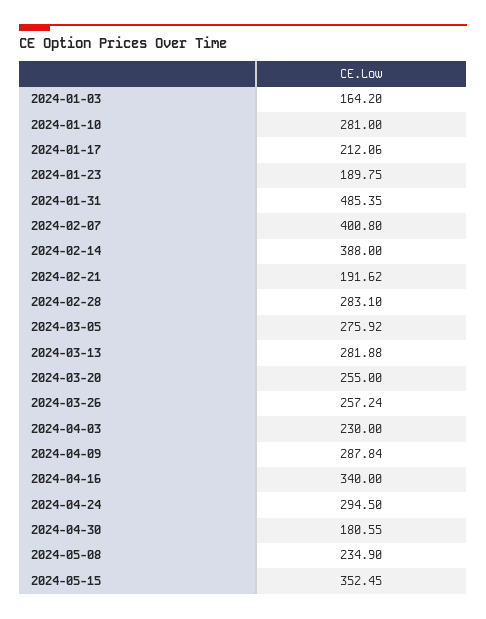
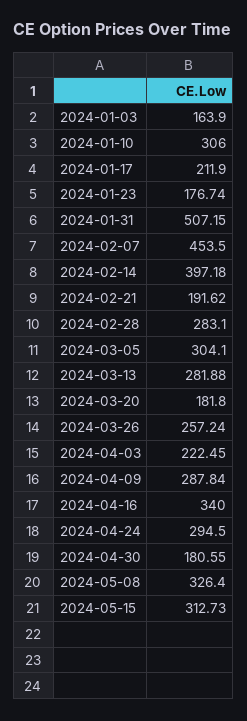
2024-01-03: 164.2 -> 163.9
2024-01-10: 281 -> 306
2024-01-17: 212.06 -> 211.9
2024-01-23: 189.75 -> 176.74
2024-01-31: 485.35 -> 507.15
2024-02-07: 400.8 -> 453.5
2024-02-14: 388 -> 397.18
2024-03-05: 275.92 -> 304.1
2024-03-20: 255 -> 181.8
2024-04-03: 230 -> 222.45
2024-05-08: 234.9 -> 326.4
2024-05-15: 352.45 -> 312.73

